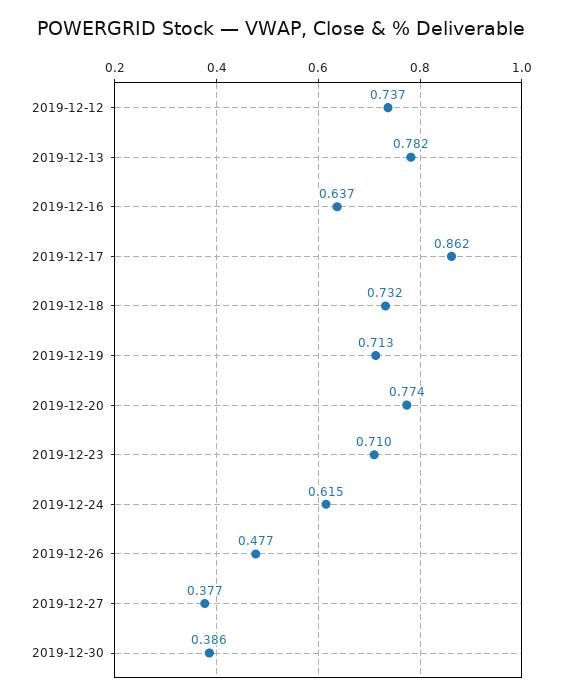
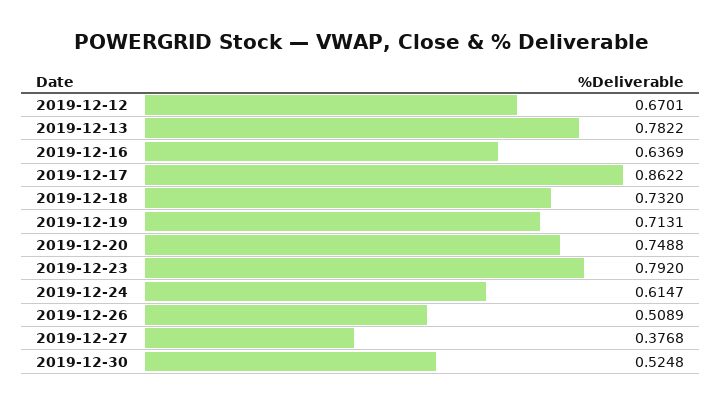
2019-12-12: 0.737 -> 0.6701
2019-12-20: 0.774 -> 0.7488
2019-12-23: 0.71 -> 0.792
2019-12-26: 0.477 -> 0.5089
2019-12-30: 0.386 -> 0.5248

